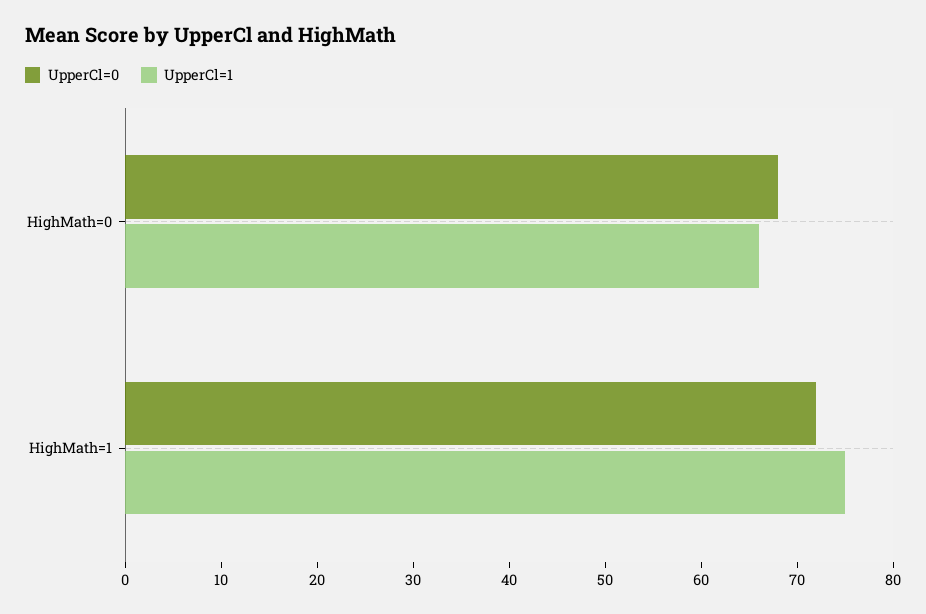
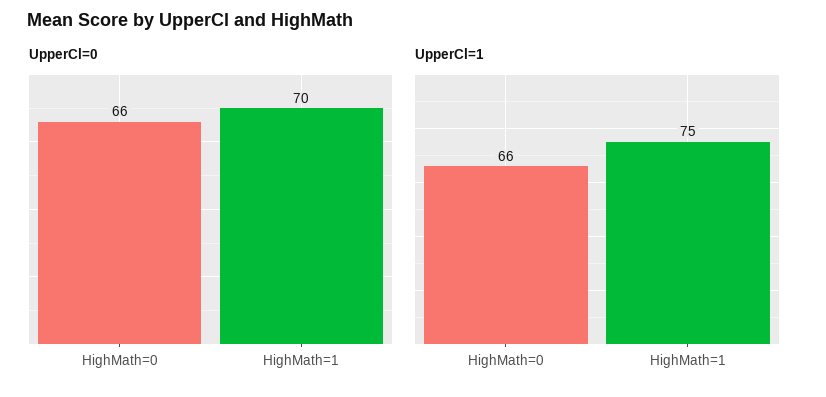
UpperCl=0, HighMath=0: 68 -> 66
UpperCl=0, HighMath=1: 72 -> 70

